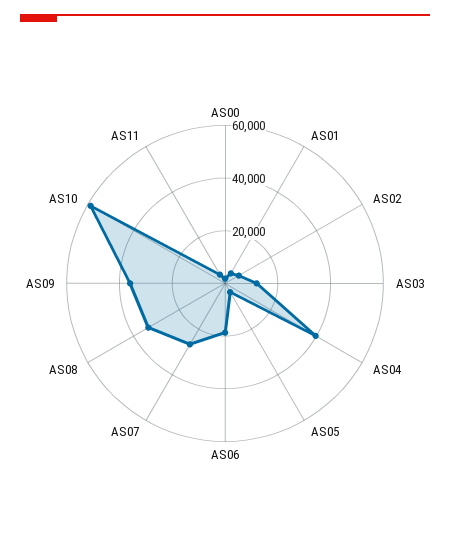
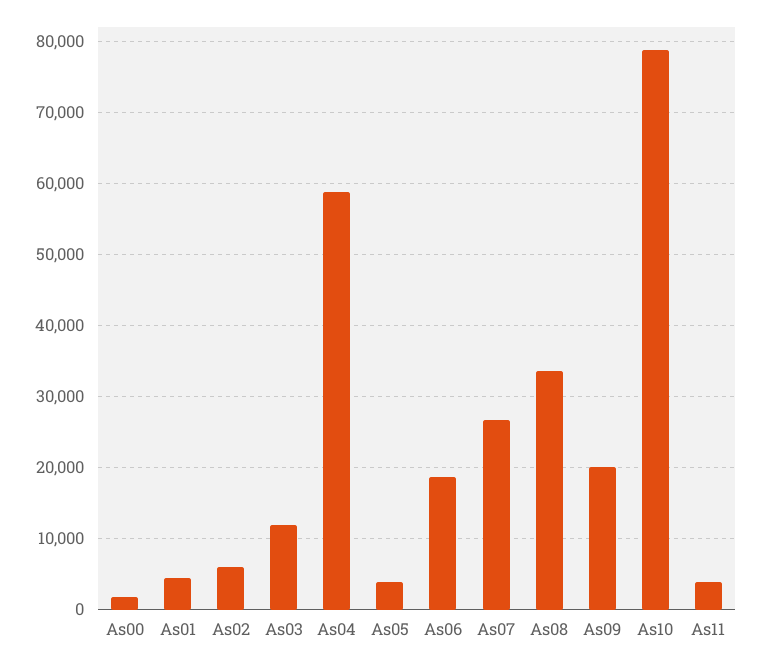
AS04: 40000 -> 59000
AS09: 35000 -> 20000
AS10: 60000 -> 79000

